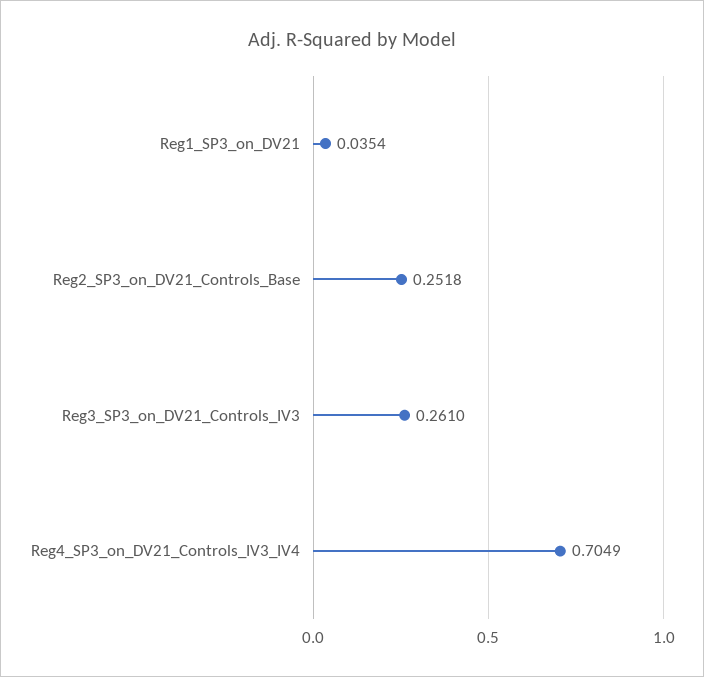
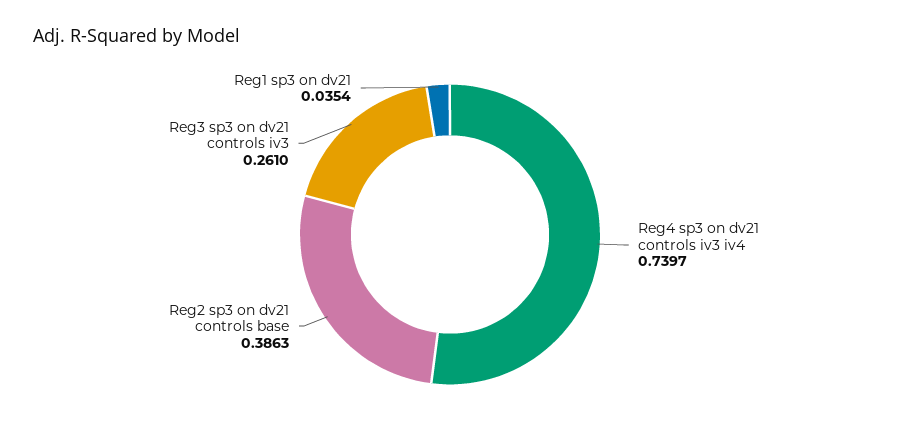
Reg2_SP3_on_DV21_Controls_Base: 0.2518 -> 0.3863
Reg4_SP3_on_DV21_Controls_IV3_IV4: 0.7049 -> 0.7397

